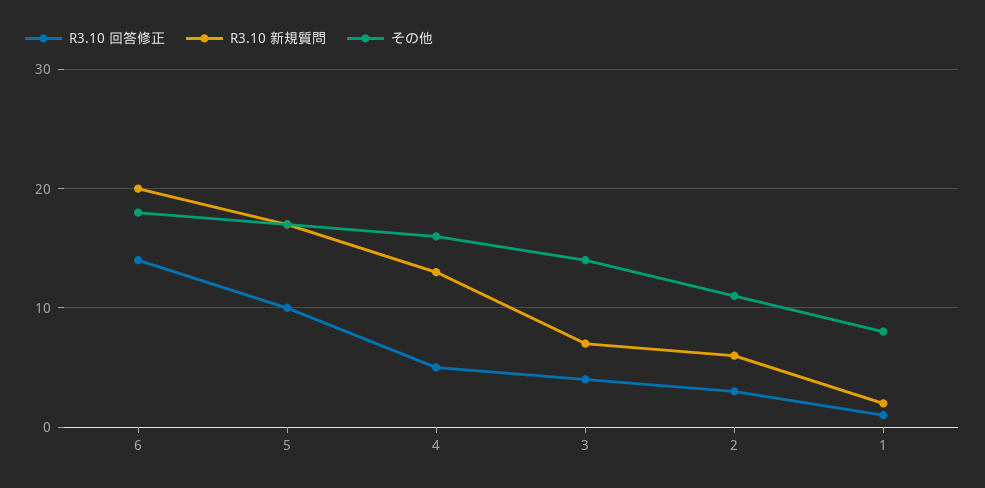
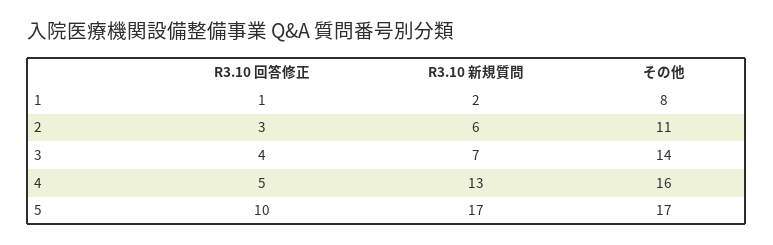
R3.10 回答修正, 6: 14 -> none
R3.10 新規質問, 6: 20 -> none
その他, 6: 18 -> none

